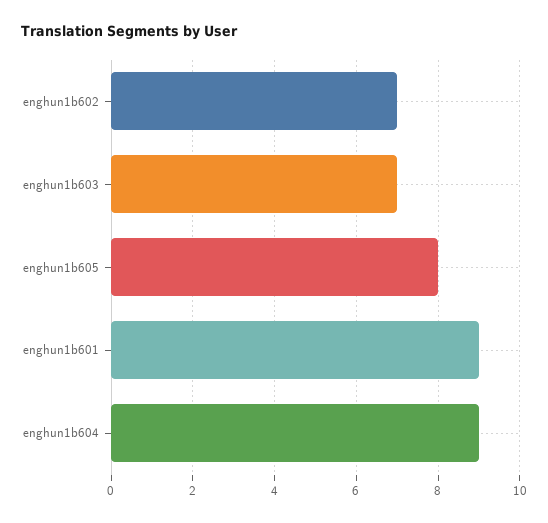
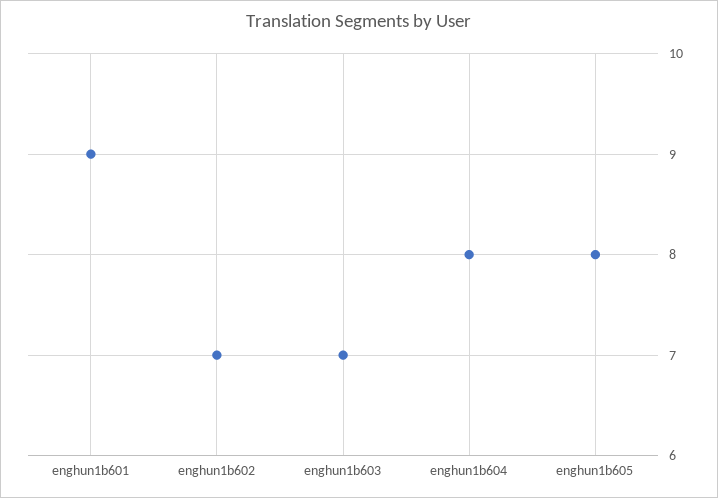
enghun1b604: 9 -> 8

